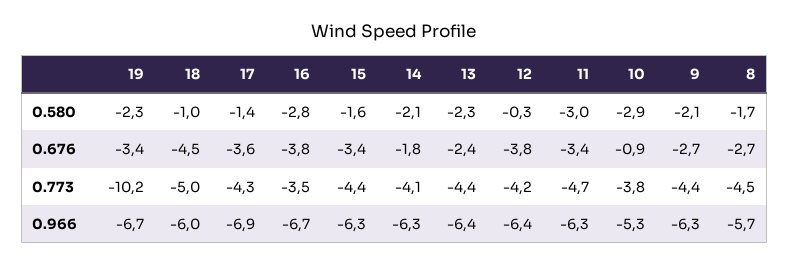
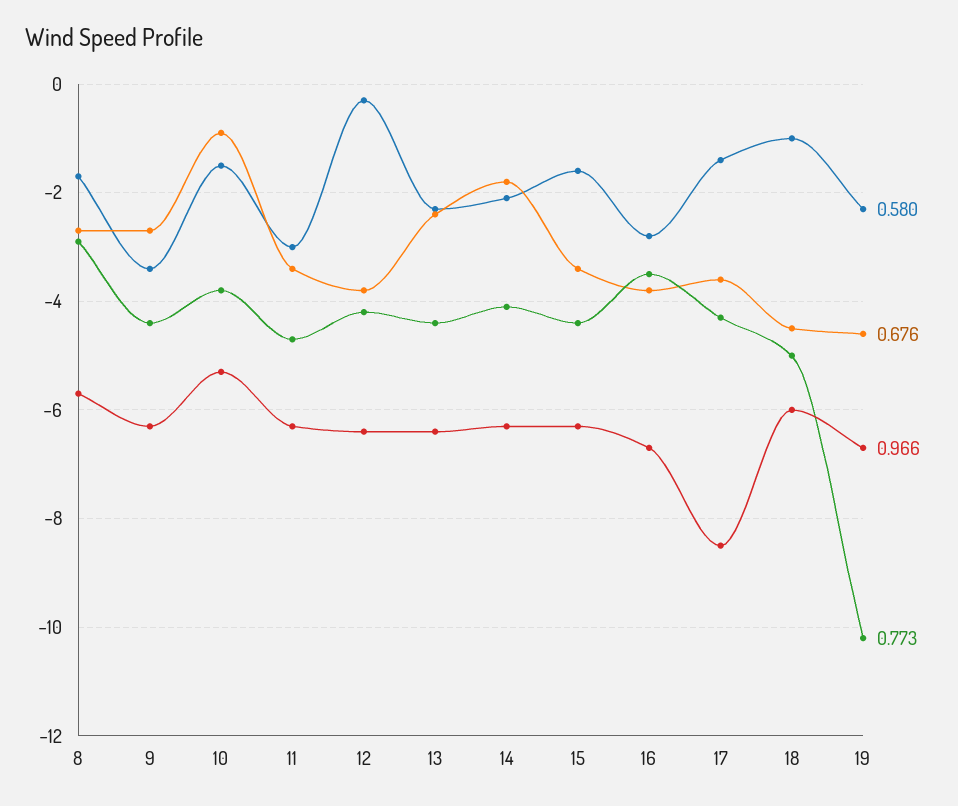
0.580, 10: -2.9 -> -1.5
0.580, 9: -2.1 -> -3.5
0.676, 19: -3.4 -> -4.5
0.773, 8: -4.5 -> -3
0.966, 17: -6.9 -> -8.5

